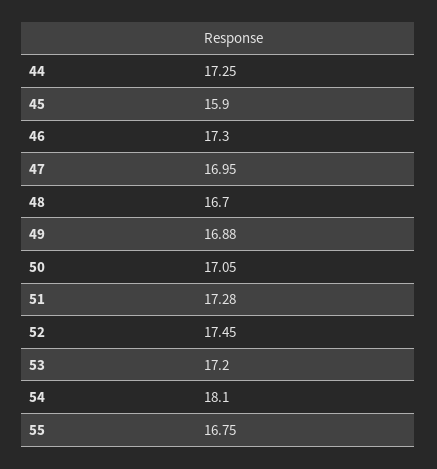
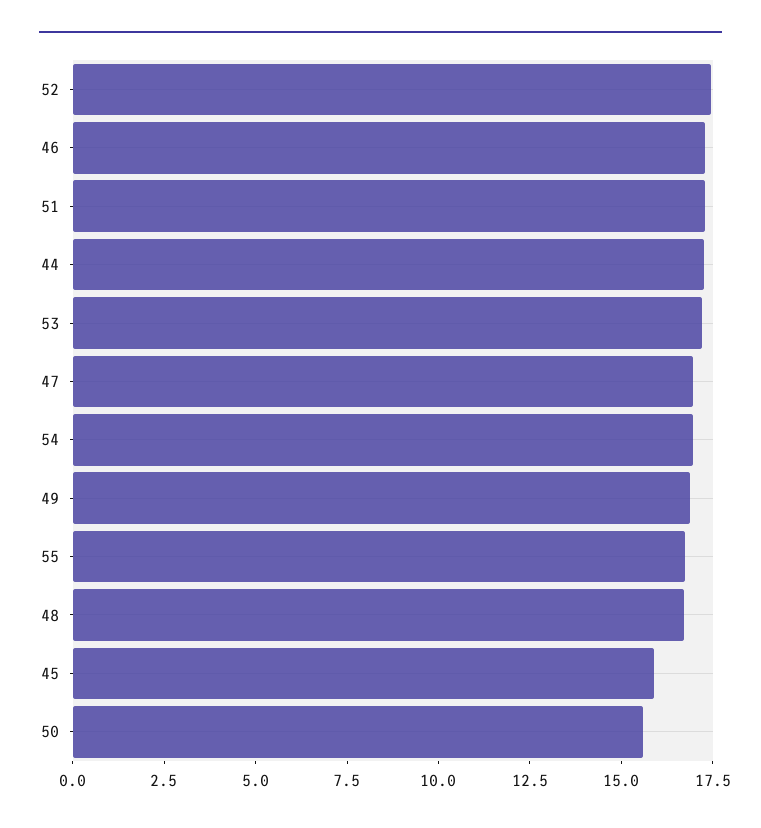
50: 17.05 -> 15.5
54: 18.1 -> 17

